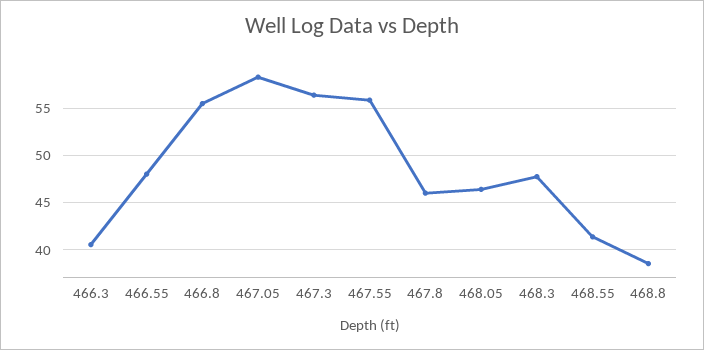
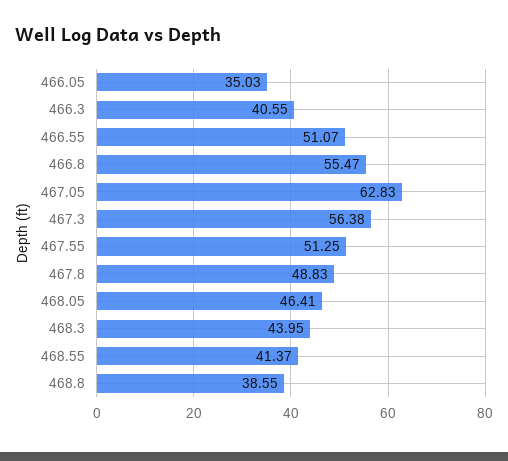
466.55: 48 -> 51.07
467.05: 58 -> 62.83
467.55: 56 -> 51.25
467.8: 46 -> 48.83
468.3: 48 -> 43.95
466.05: none -> 35.03

